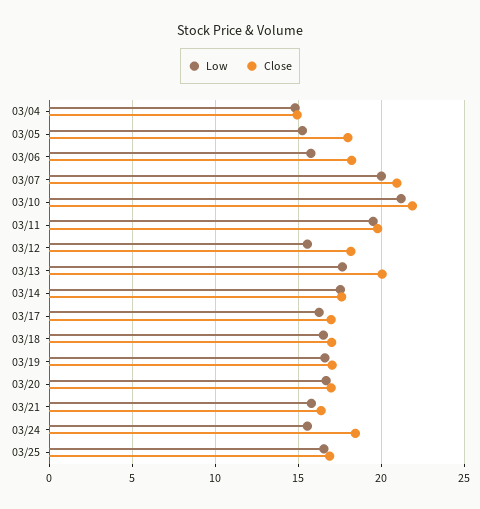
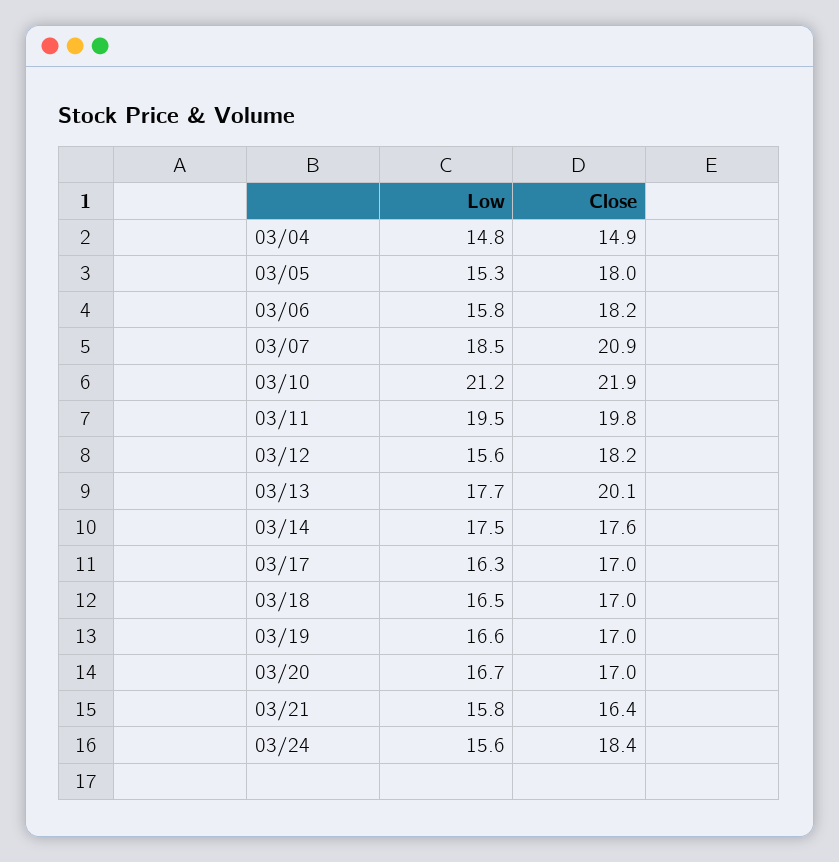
Low, 03/07: 20 -> 18.5
Low, 03/25: 16.5 -> none
Close, 03/25: 17 -> none

